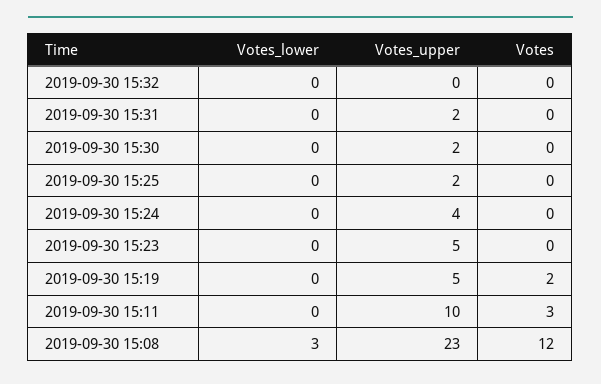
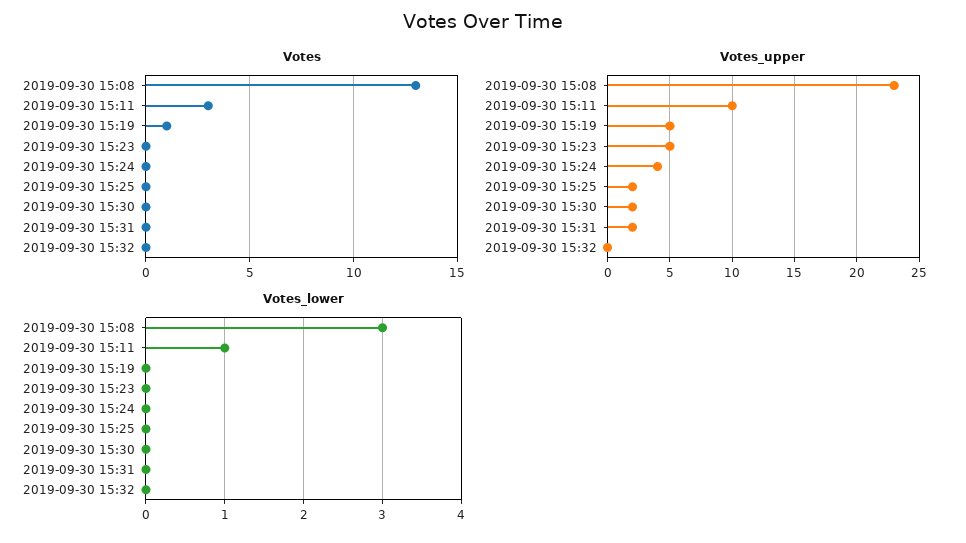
Votes, 2019-09-30 15:19: 2 -> 1
Votes_lower, 2019-09-30 15:11: 0 -> 1
Votes, 2019-09-30 15:08: 12 -> 13

